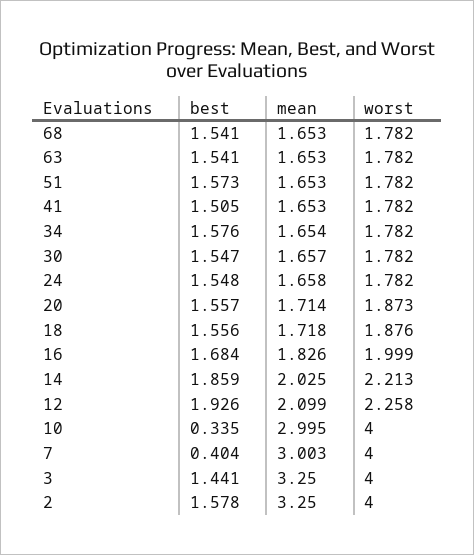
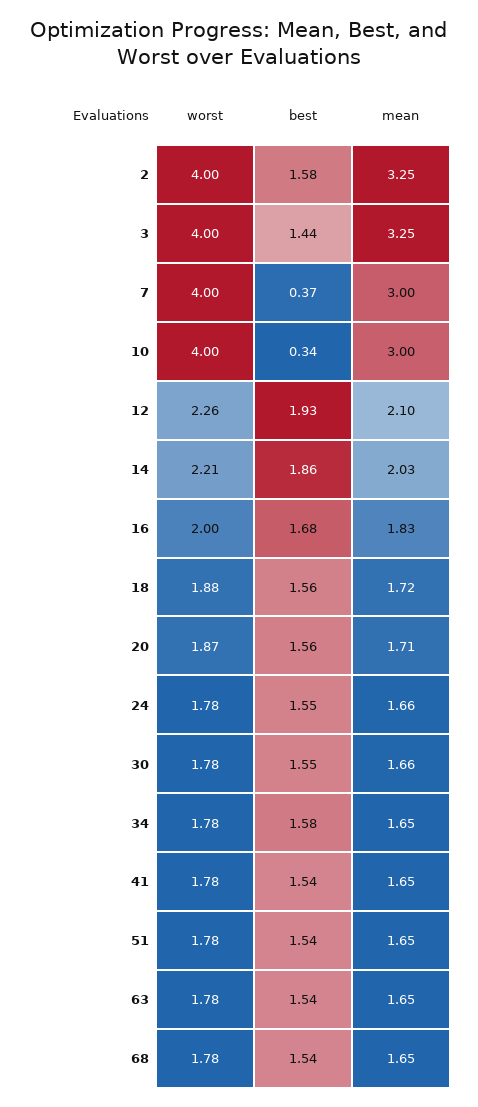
best, 51: 1.573 -> 1.54
best, 41: 1.505 -> 1.54
best, 7: 0.404 -> 0.37

